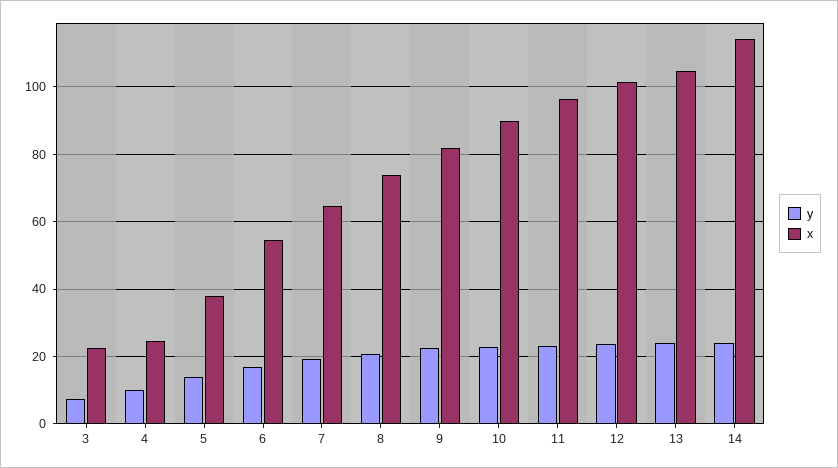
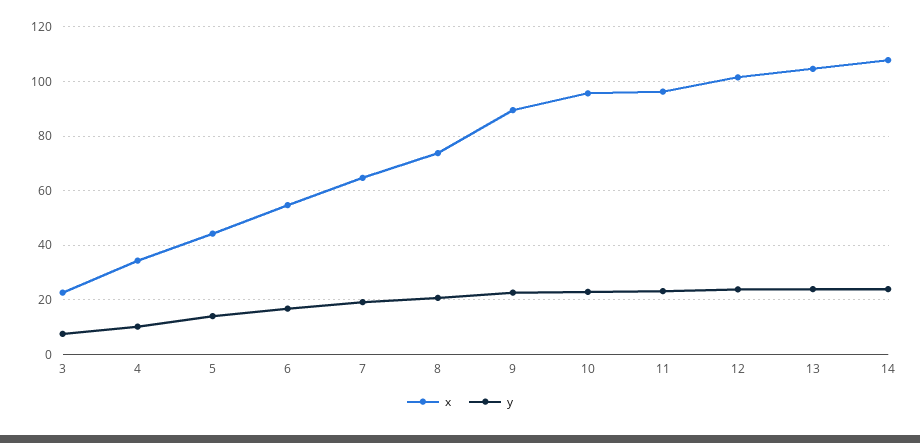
x, 4: 24 -> 35
x, 5: 38 -> 45
x, 9: 82 -> 90
x, 10: 90 -> 95
x, 14: 114 -> 107.5

